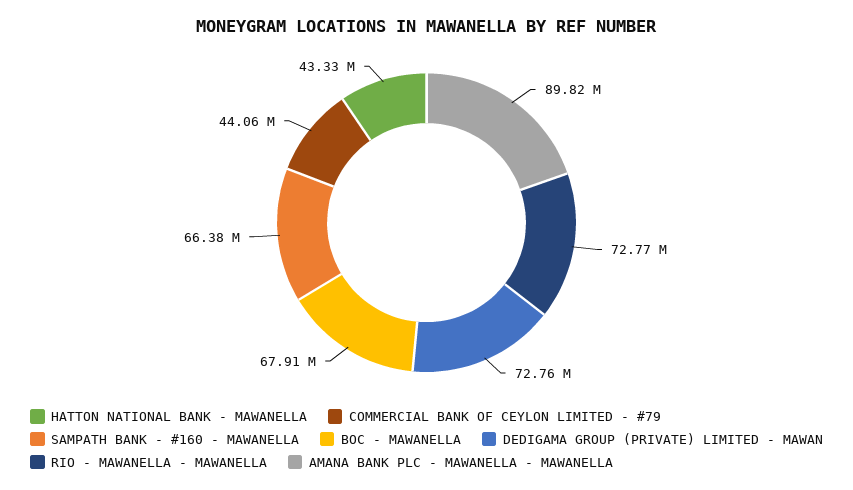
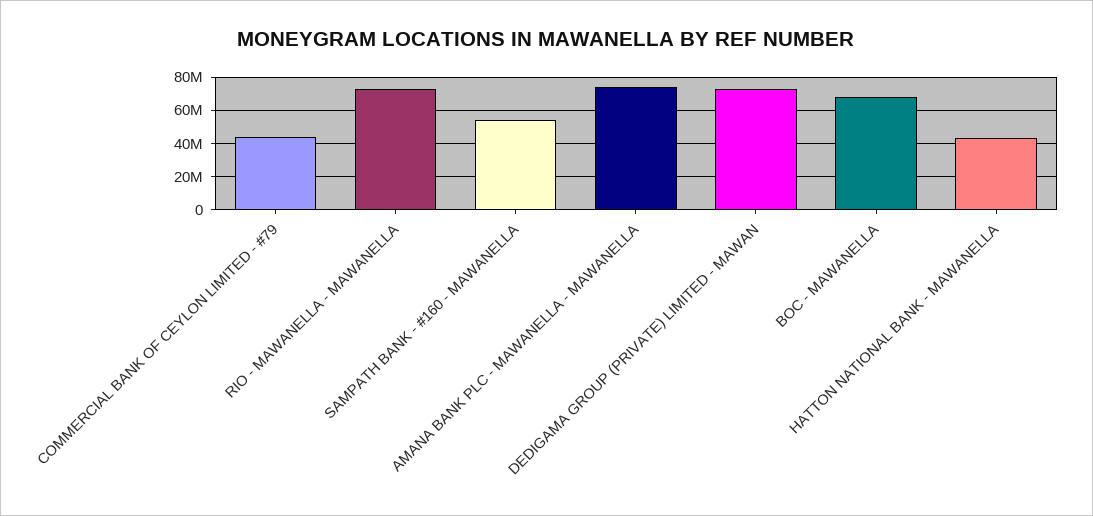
SAMPATH BANK - #160 - MAWANELLA: 66380000 -> 55000000
AMANA BANK PLC - MAWANELLA - MAWANELLA: 89820000 -> 75000000

